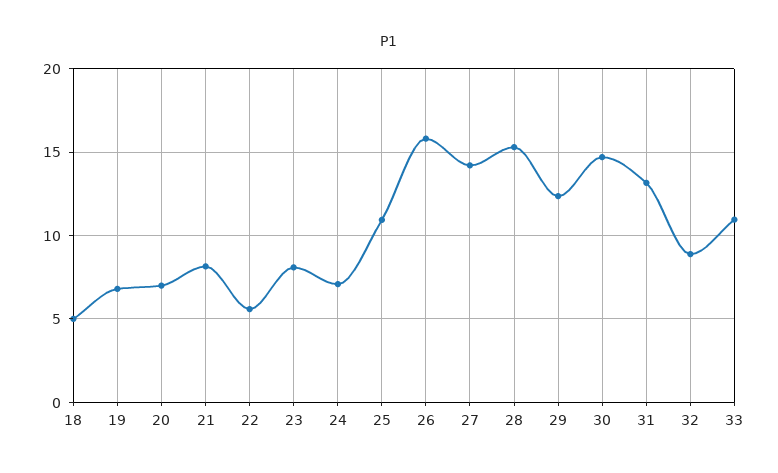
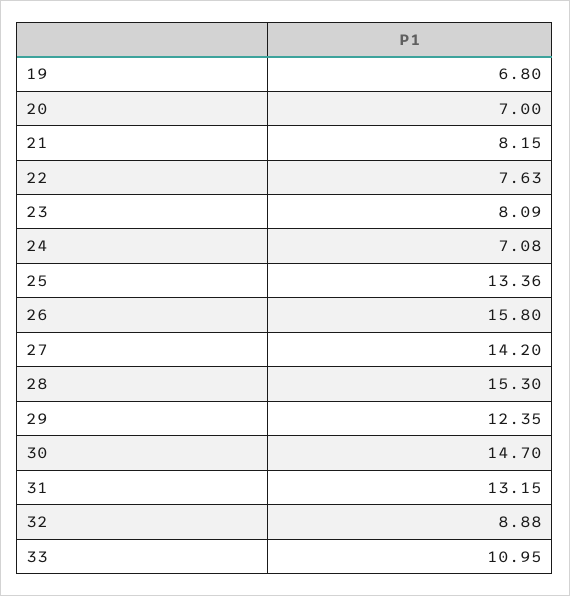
18: 5 -> none
22: 5.5 -> 7.63
25: 11 -> 13.36

